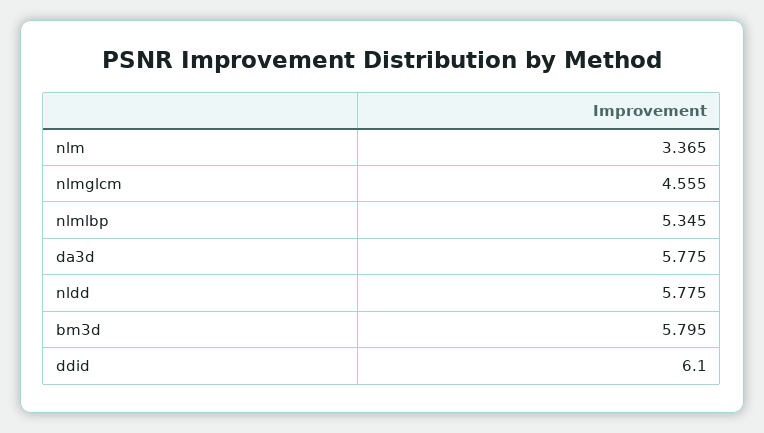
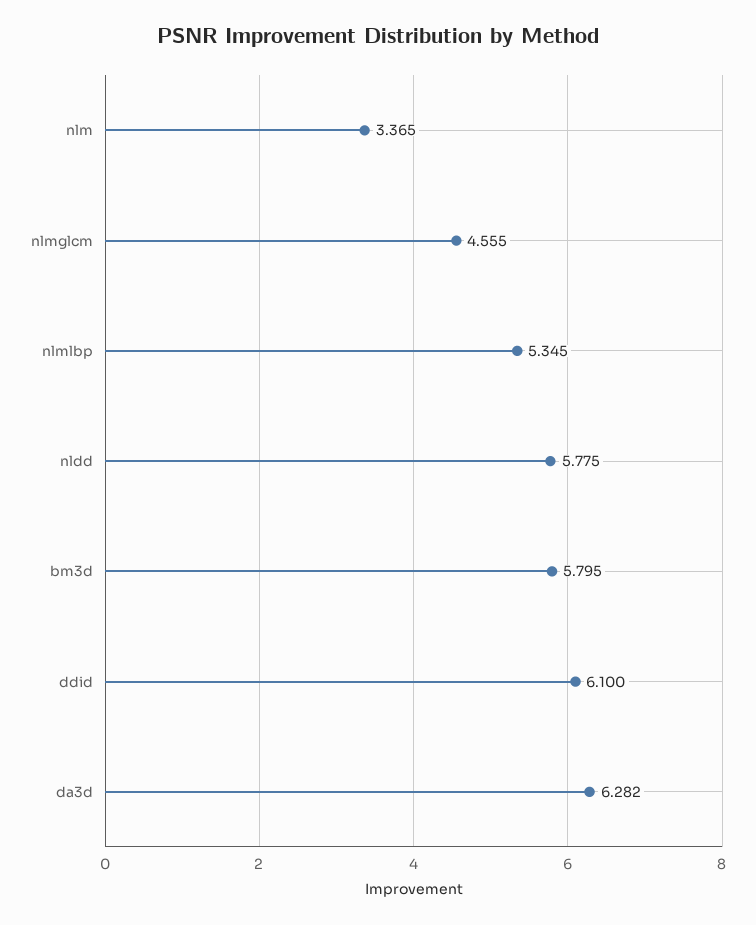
da3d: 5.775 -> 6.282

